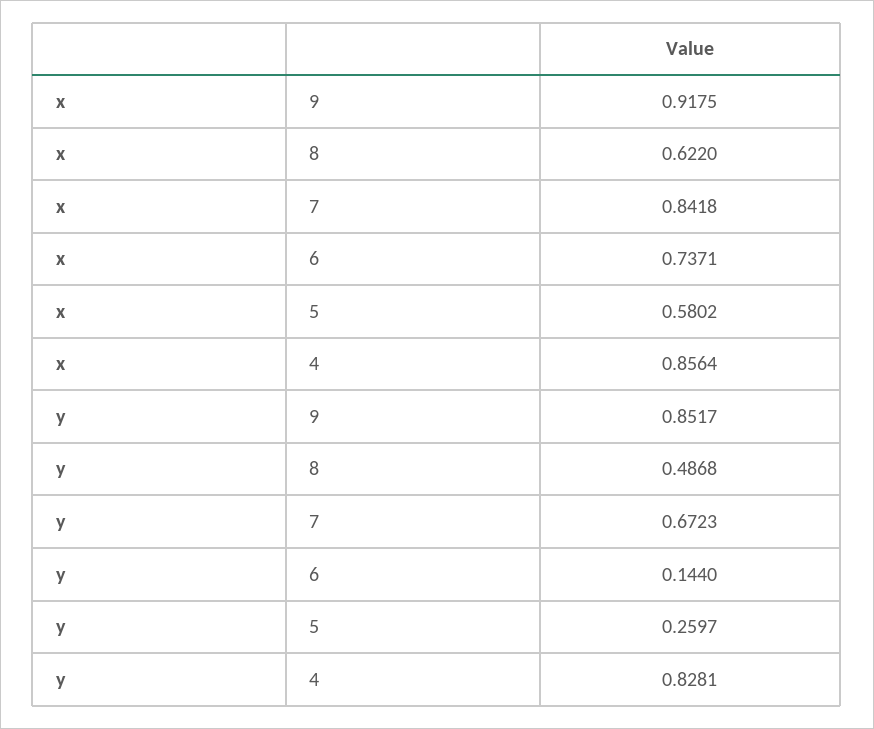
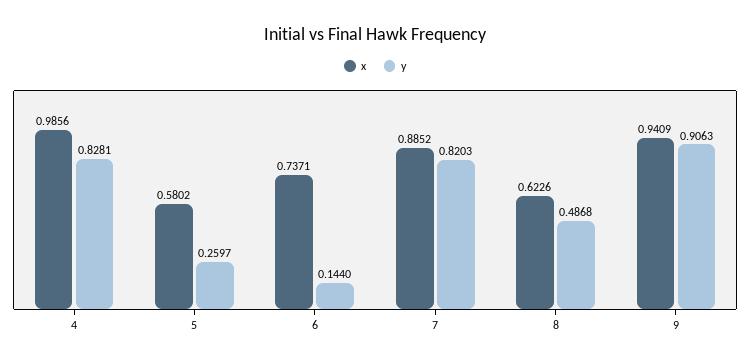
x, 9: 0.9175 -> 0.9409
x, 8: 0.622 -> 0.6226
x, 7: 0.8418 -> 0.8852
x, 4: 0.8564 -> 0.9856
y, 9: 0.8517 -> 0.9063
y, 7: 0.6723 -> 0.8203

